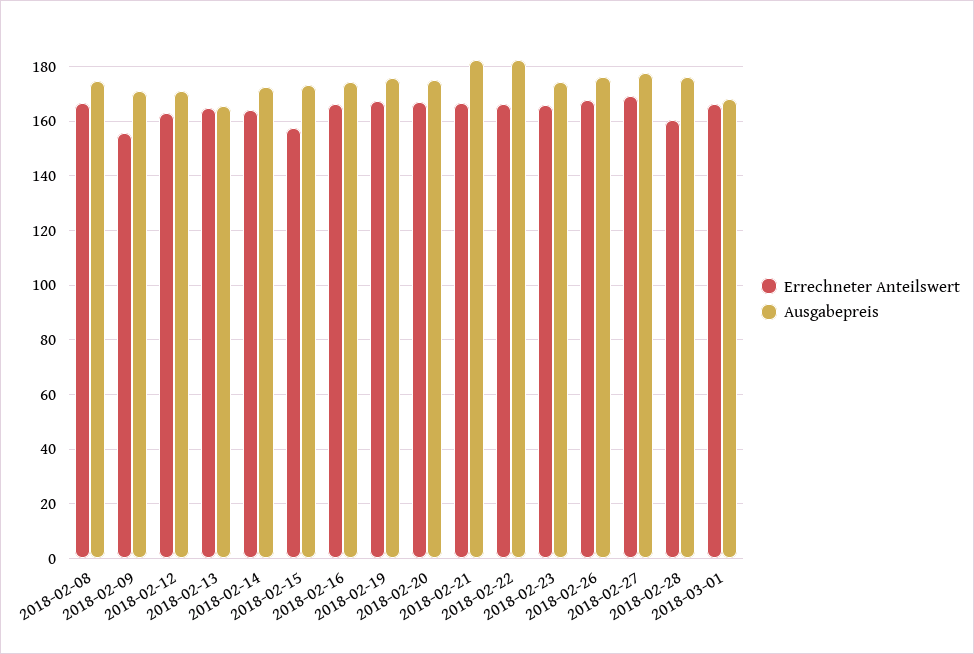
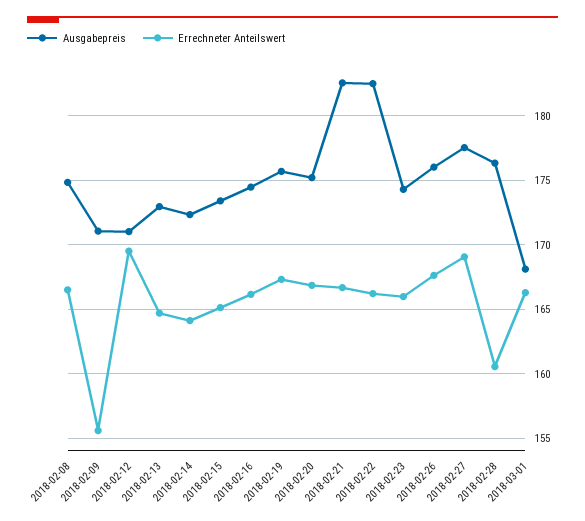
Errechneter Anteilswert, 2018-02-12: 162.5 -> 169.5
Ausgabepreis, 2018-02-13: 165 -> 173
Errechneter Anteilswert, 2018-02-15: 157.5 -> 165

